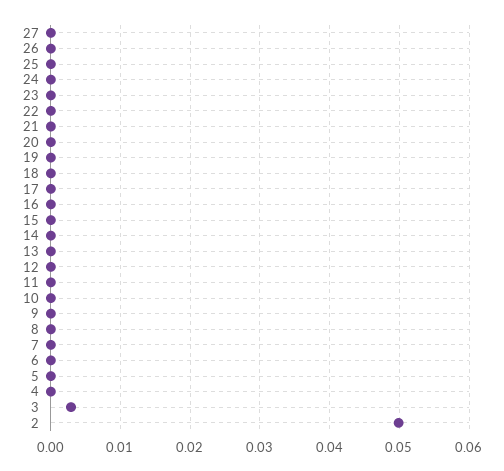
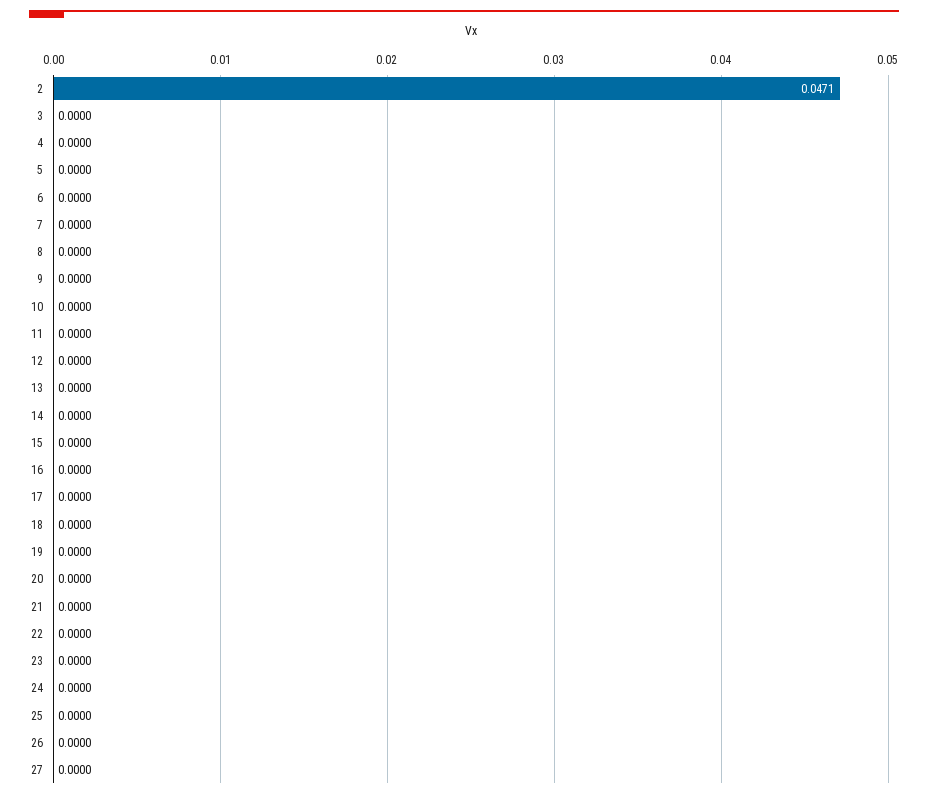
3: 0.003 -> 0
2: 0.05 -> 0.0471

